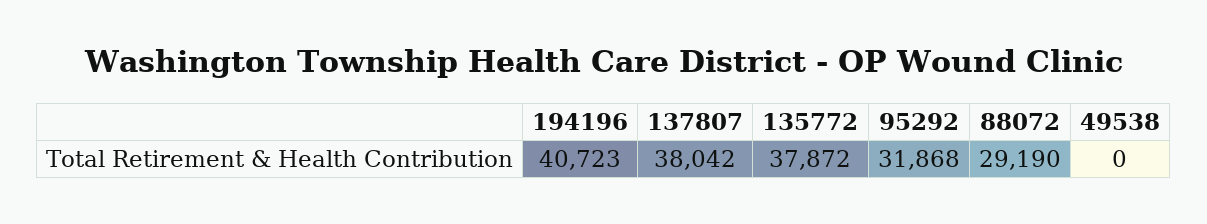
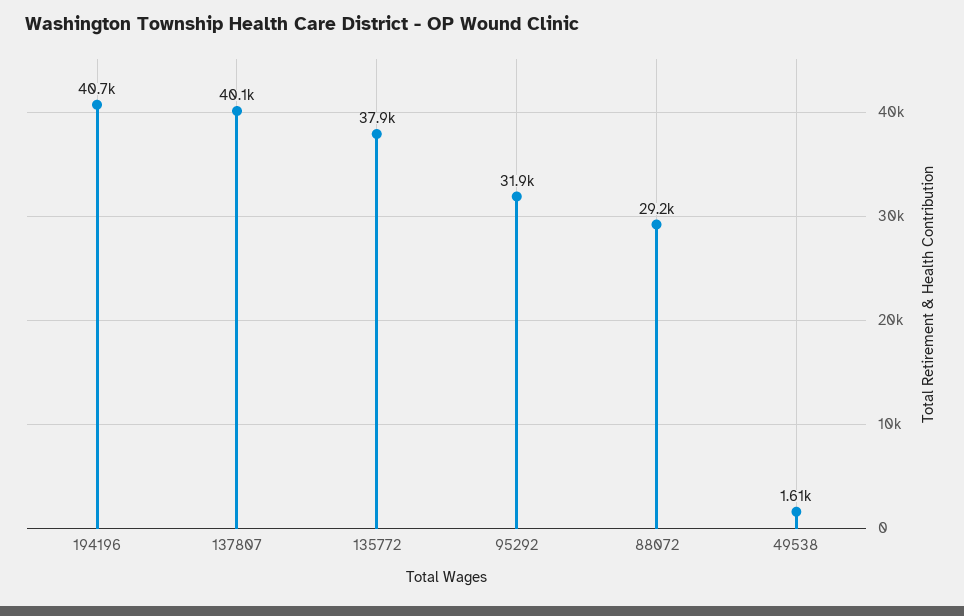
137807: 38042 -> 40100
49538: 0 -> 1610

